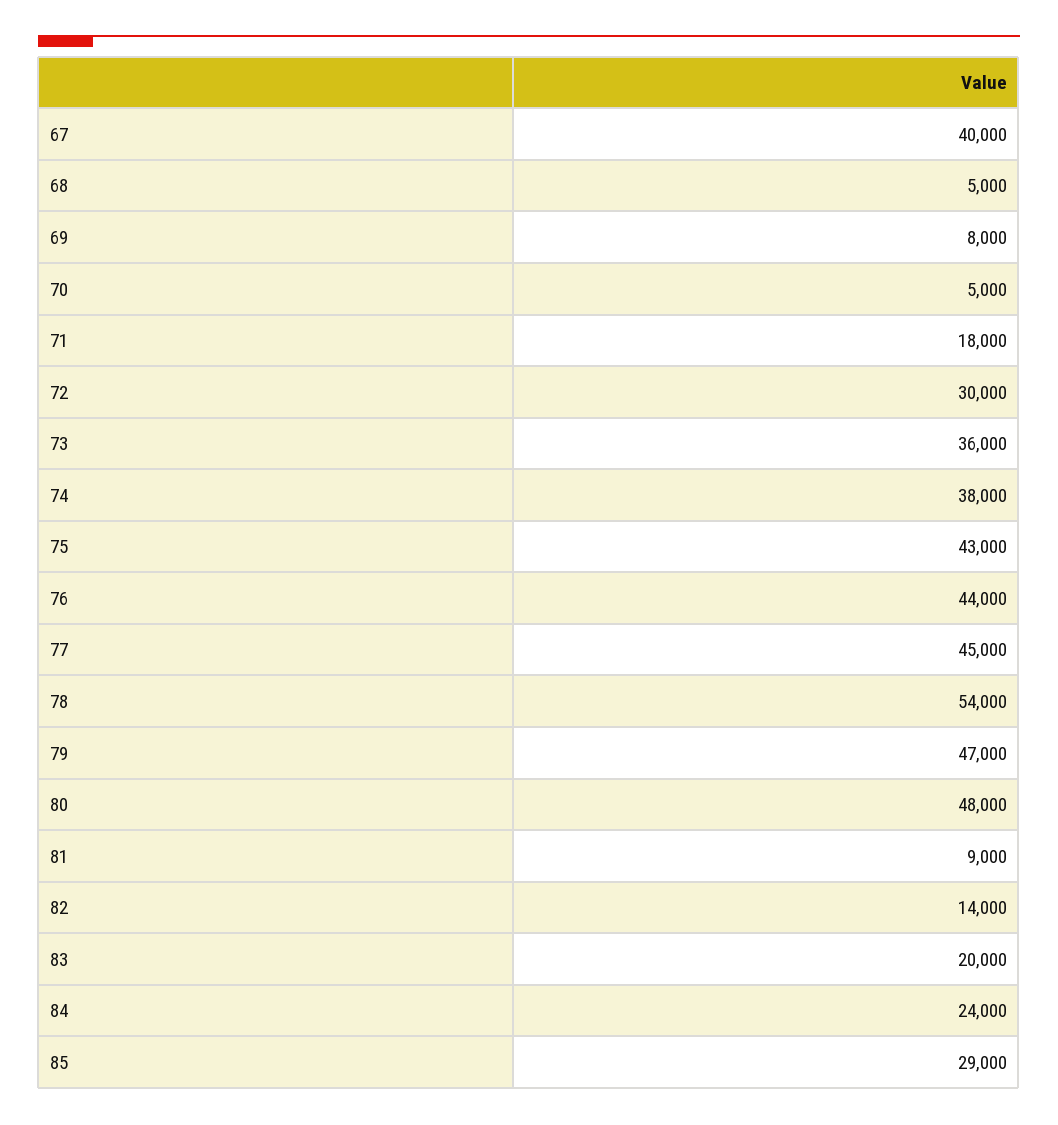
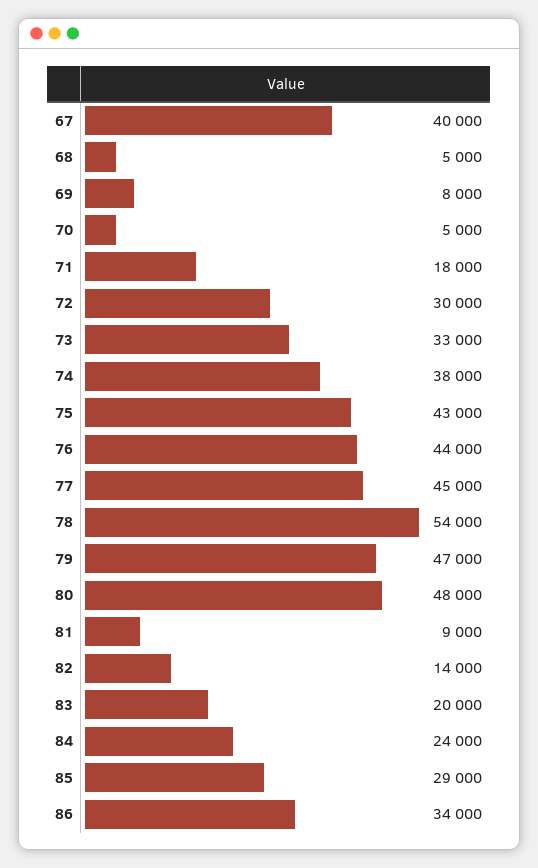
73: 36000 -> 33000
86: none -> 34000

